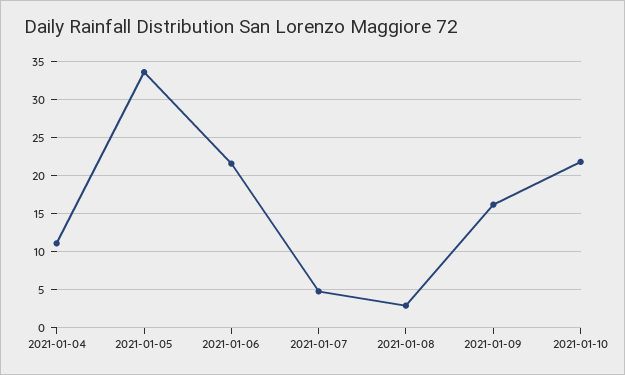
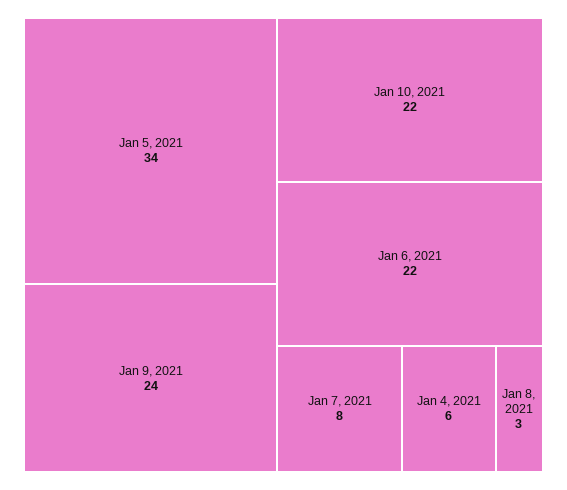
2021-01-04: 11 -> 6
2021-01-07: 5 -> 8
2021-01-09: 16 -> 24

